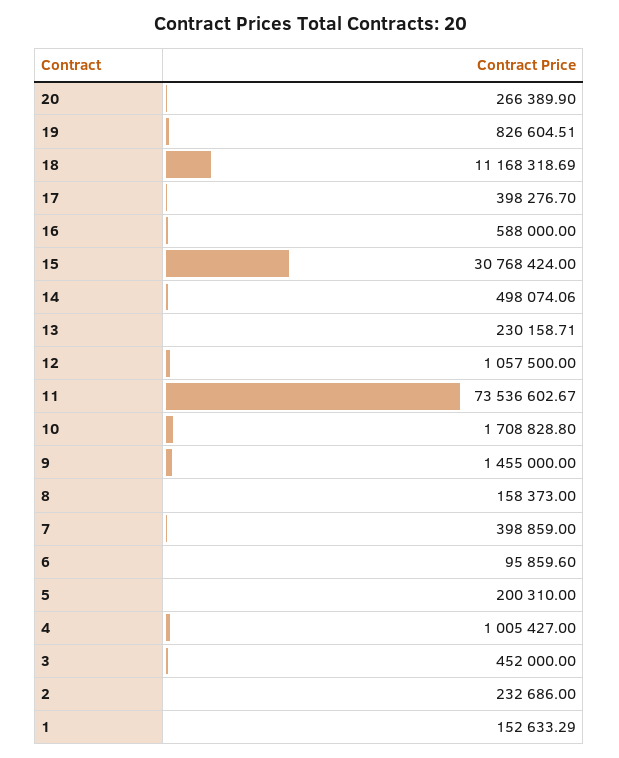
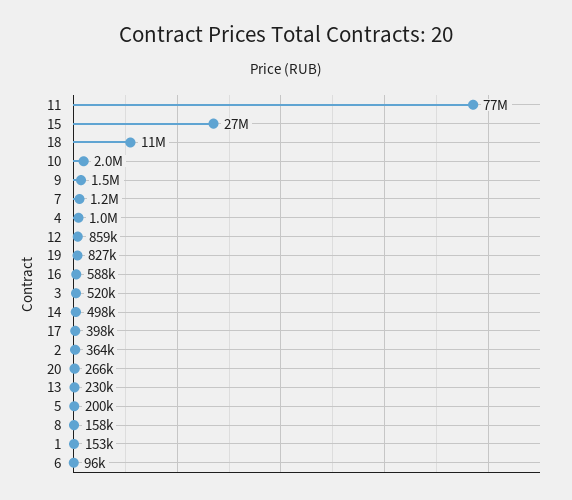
15: 30768424 -> 27000000
12: 1057500 -> 859000
11: 73536602.67 -> 77000000
10: 1708828.8 -> 2000000
7: 398859 -> 1200000
3: 452000 -> 520000
2: 232686 -> 364000

